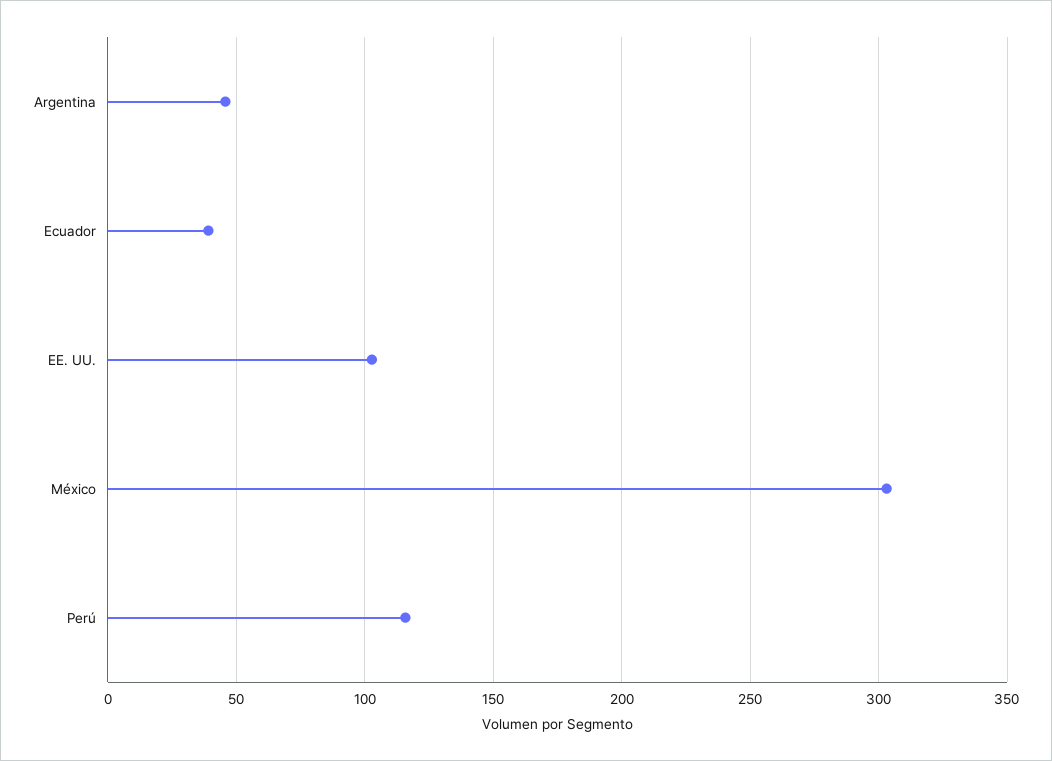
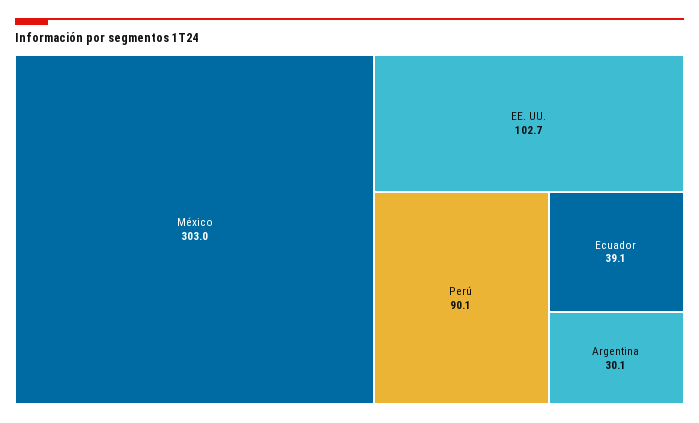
Argentina: 45 -> 30.1
Perú: 115 -> 90.1

